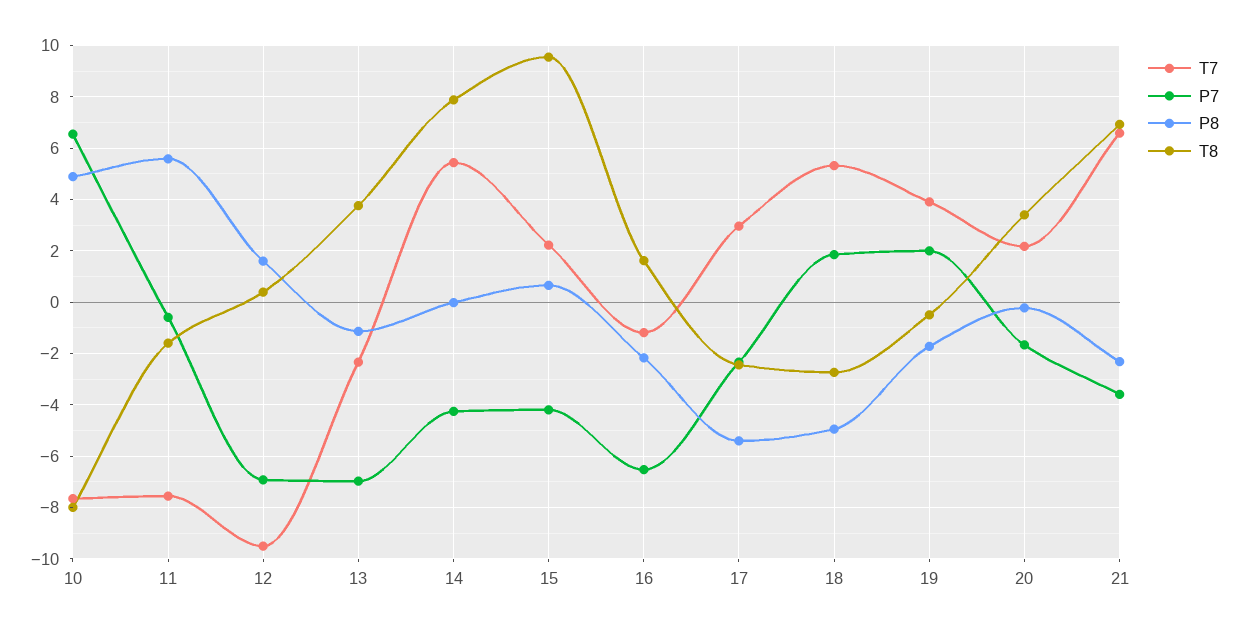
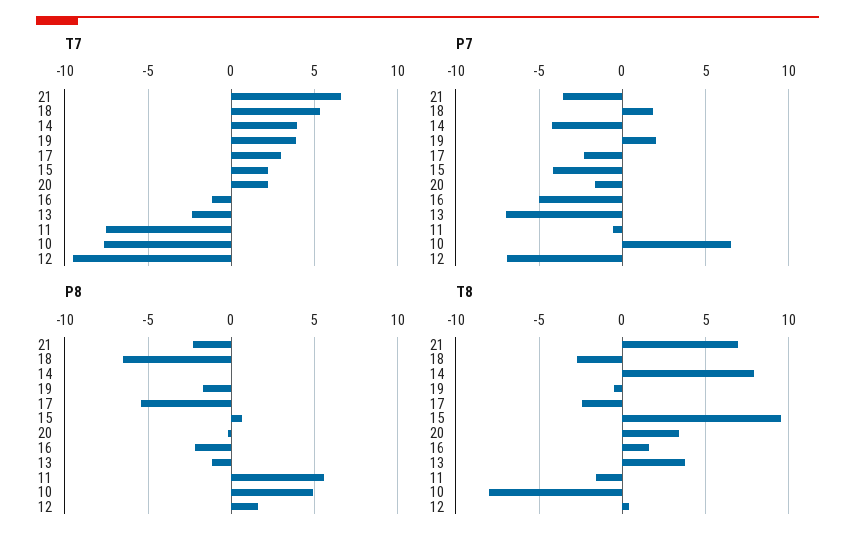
T7, 14: 5.5 -> 4
P7, 16: -6.5 -> -5
P8, 18: -5 -> -6.5

